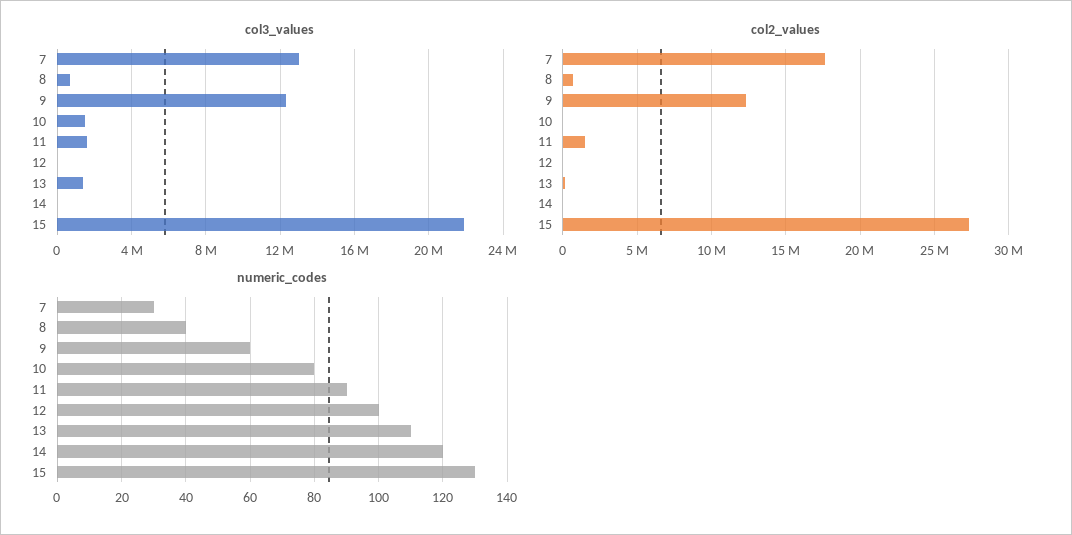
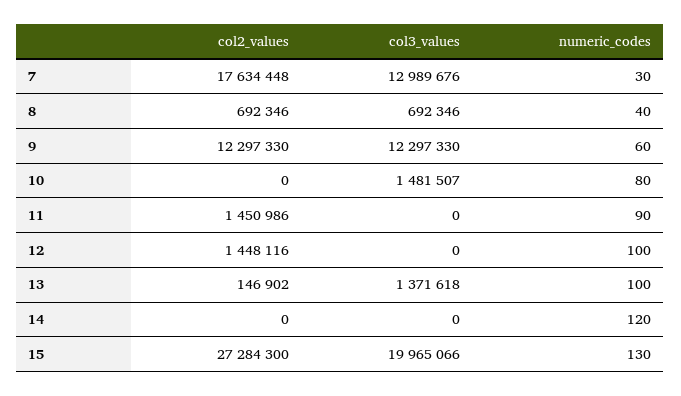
col3_values, 11: 1500000 -> 0
col3_values, 15: 22000000 -> 19965066
col2_values, 12: 0 -> 1448116
numeric_codes, 13: 110 -> 100

